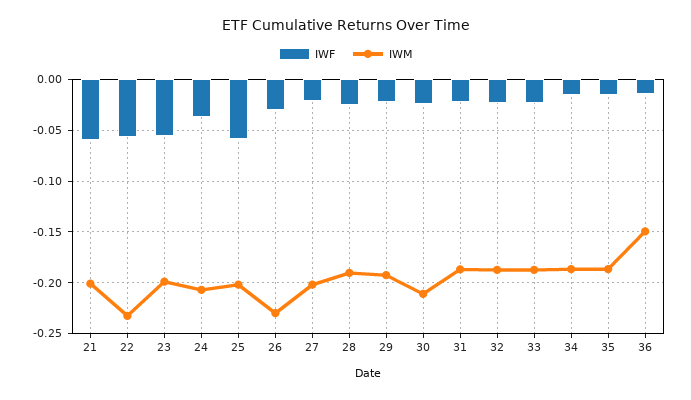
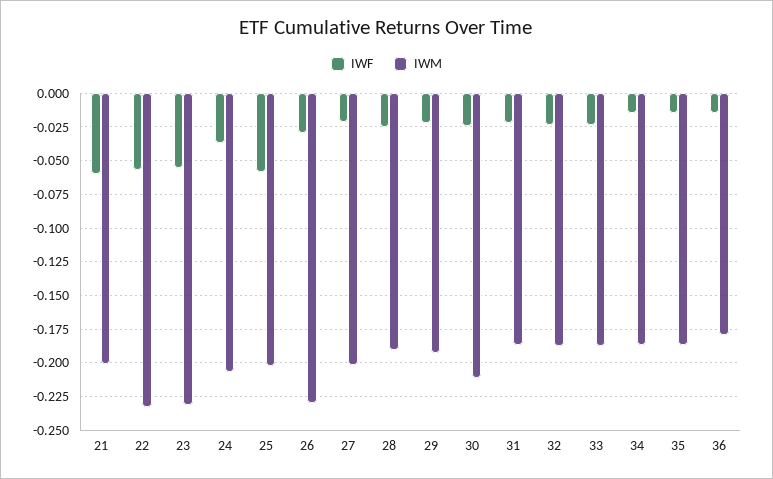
IWM, 23: -0.2 -> -0.23
IWM, 36: -0.15 -> -0.18

